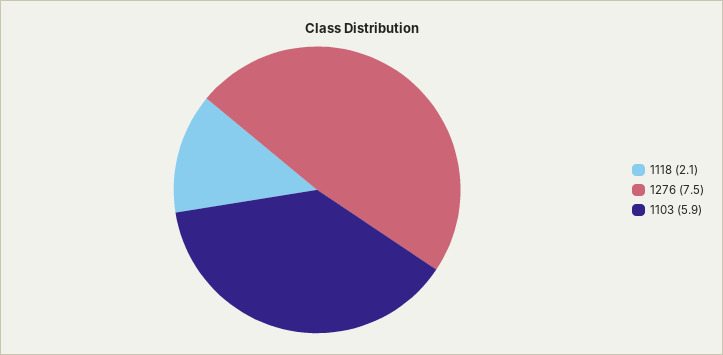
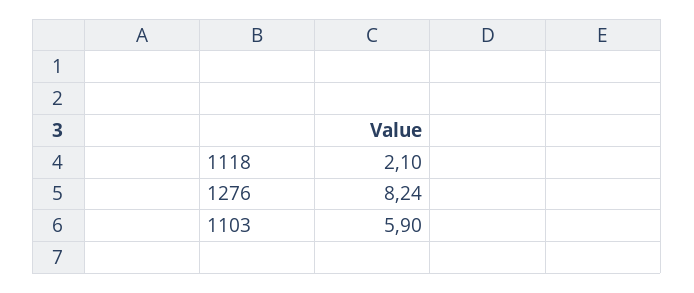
1276: 7.5 -> 8.24

